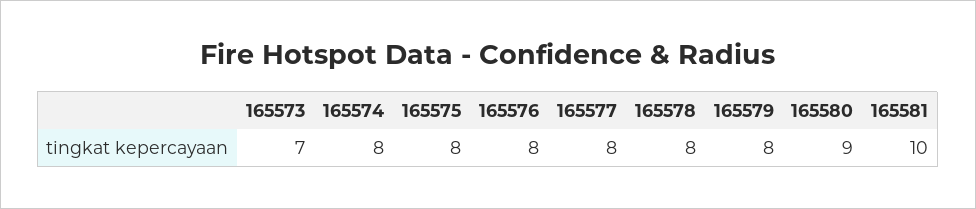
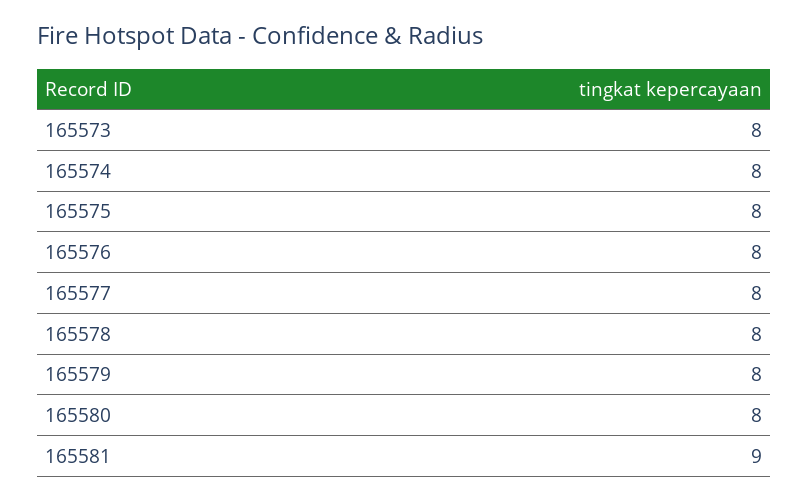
165573: 7 -> 8
165580: 9 -> 8
165581: 10 -> 9

